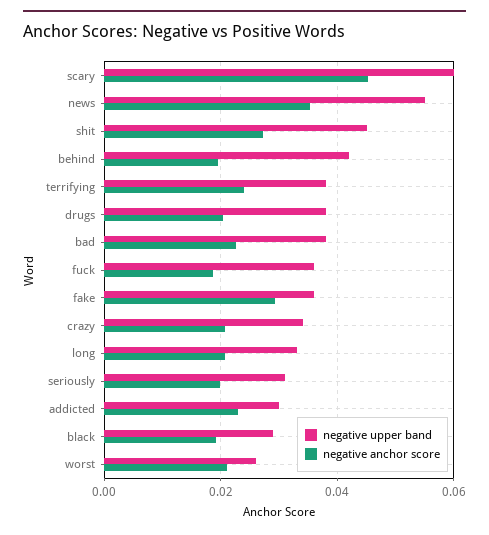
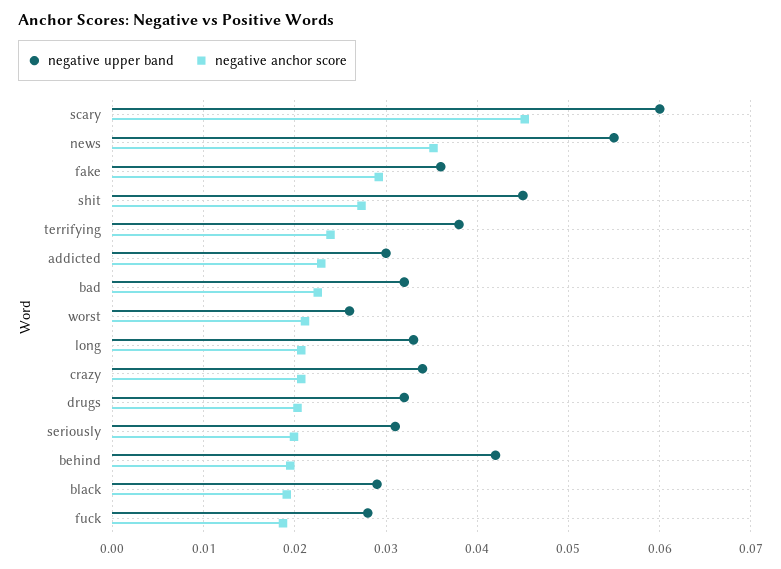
negative upper band, drugs: 0.038 -> 0.032
negative upper band, bad: 0.038 -> 0.032
negative upper band, fuck: 0.036 -> 0.028

